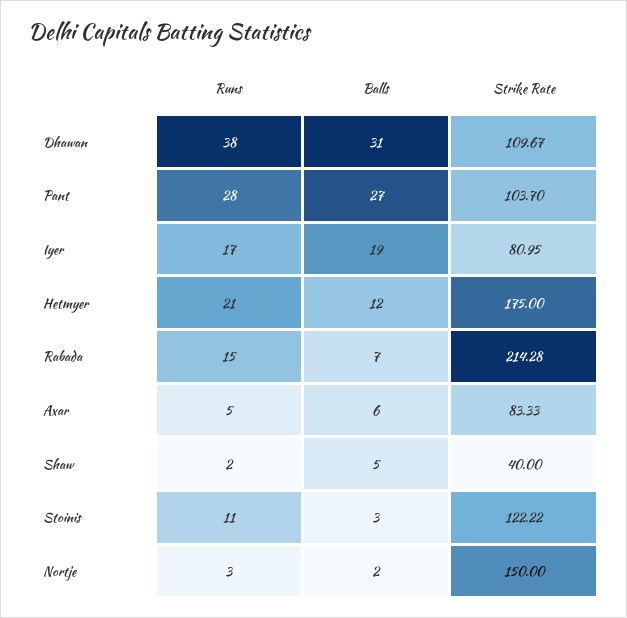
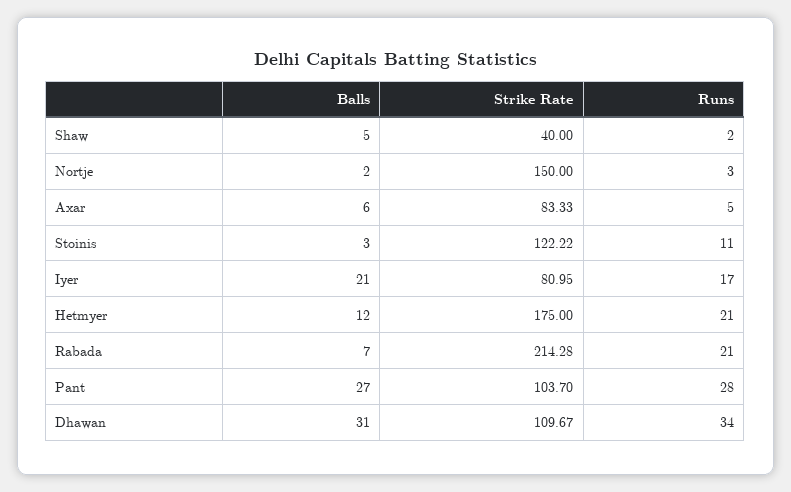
Runs, Dhawan: 38 -> 34
Balls, Iyer: 19 -> 21
Runs, Rabada: 15 -> 21

